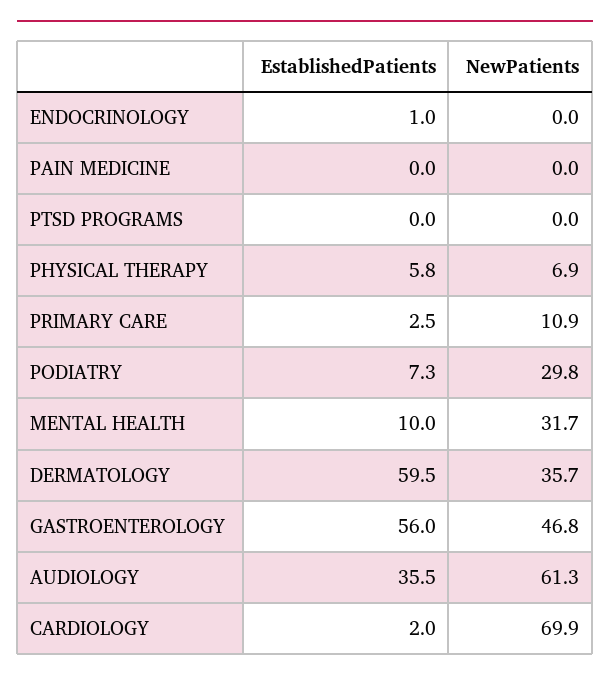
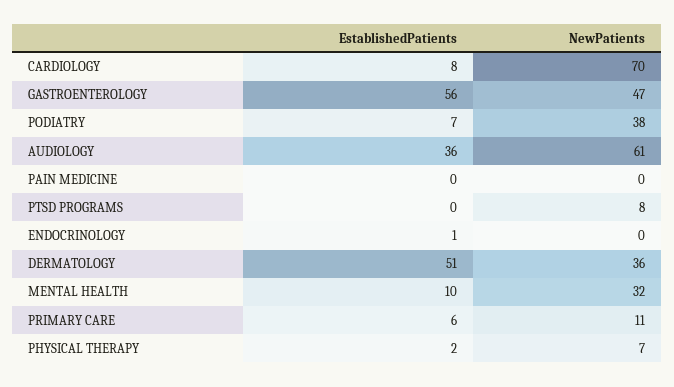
NewPatients, PTSD PROGRAMS: 0 -> 8
EstablishedPatients, PHYSICAL THERAPY: 5.8 -> 2
EstablishedPatients, PRIMARY CARE: 2.5 -> 6
NewPatients, PODIATRY: 29.8 -> 38
EstablishedPatients, DERMATOLOGY: 59.5 -> 51
EstablishedPatients, CARDIOLOGY: 2 -> 8

